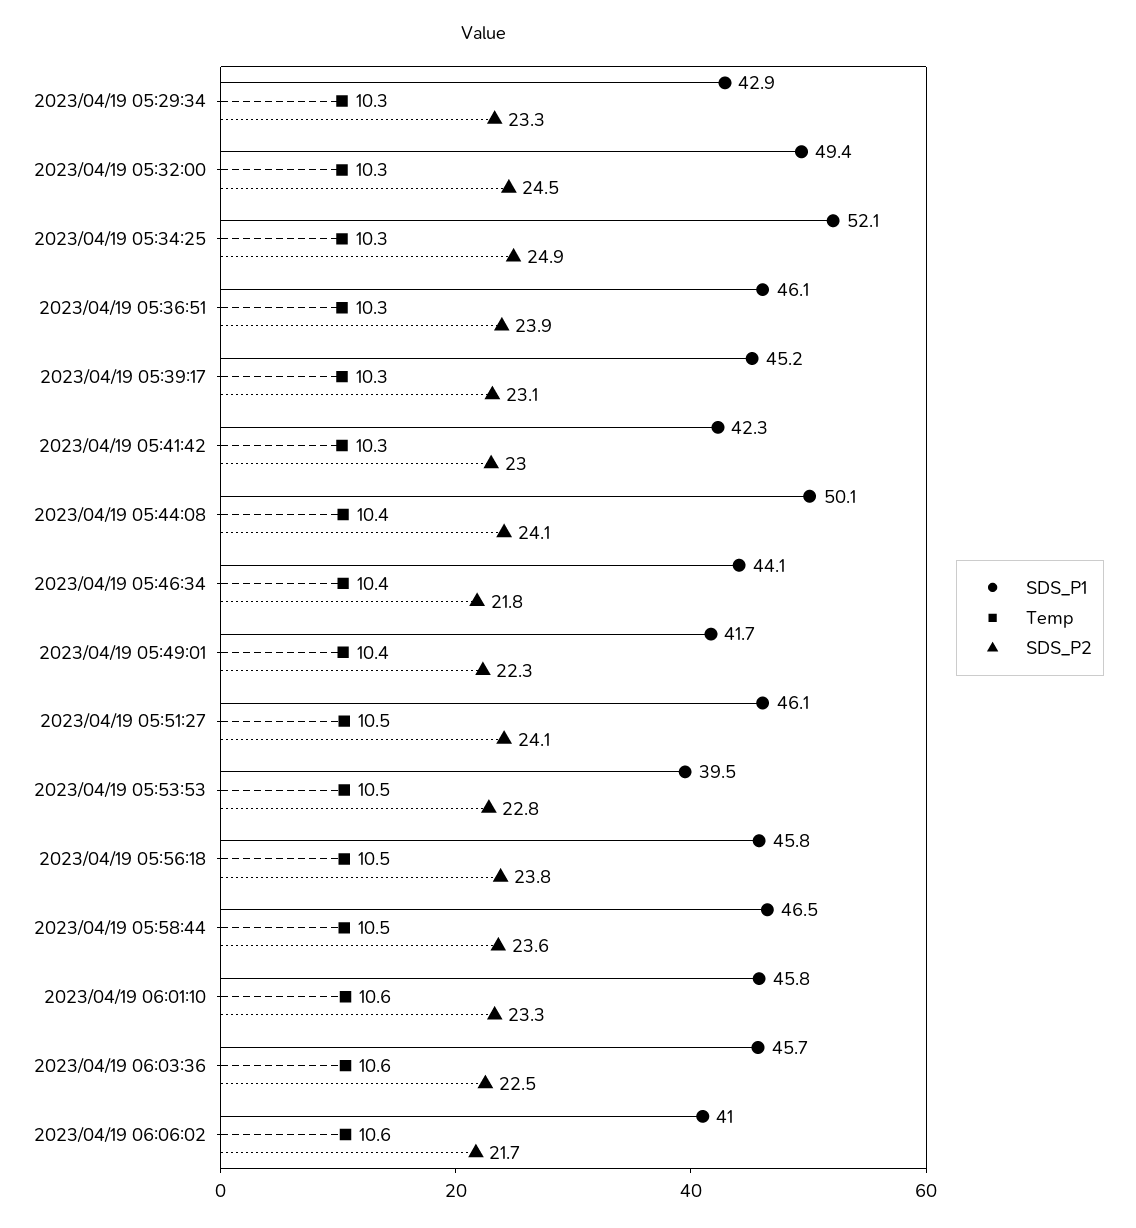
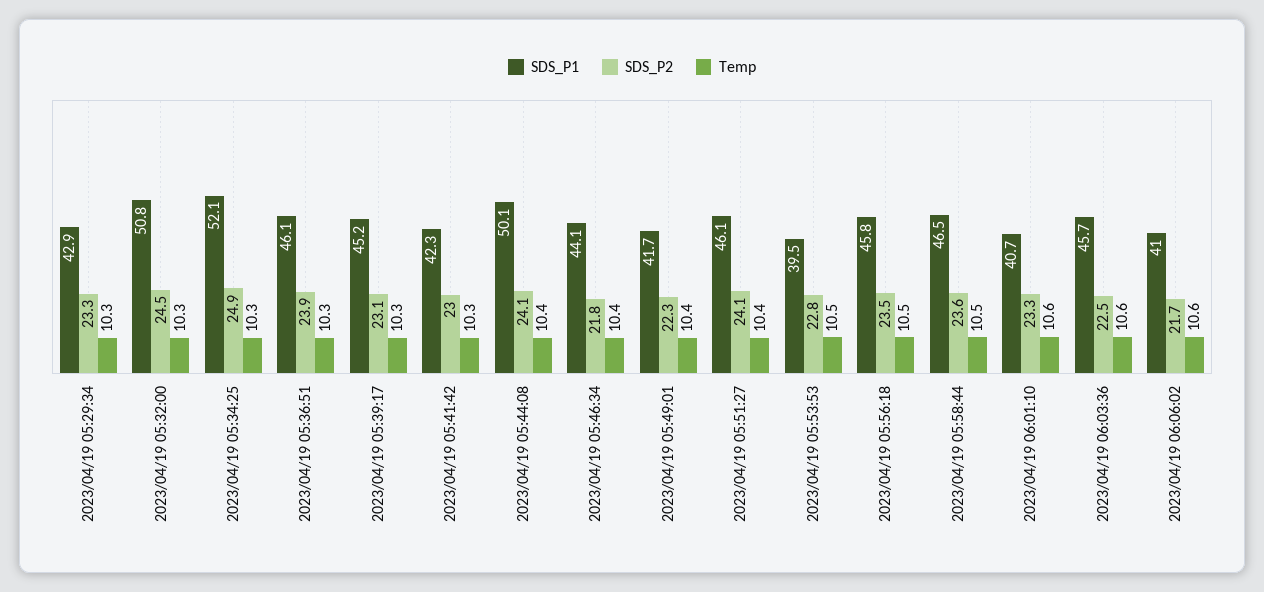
SDS_P1, 2023/04/19 05:32:00: 49.4 -> 50.8
Temp, 2023/04/19 05:51:27: 10.5 -> 10.4
SDS_P2, 2023/04/19 05:56:18: 23.8 -> 23.5
SDS_P1, 2023/04/19 06:01:10: 45.8 -> 40.7

